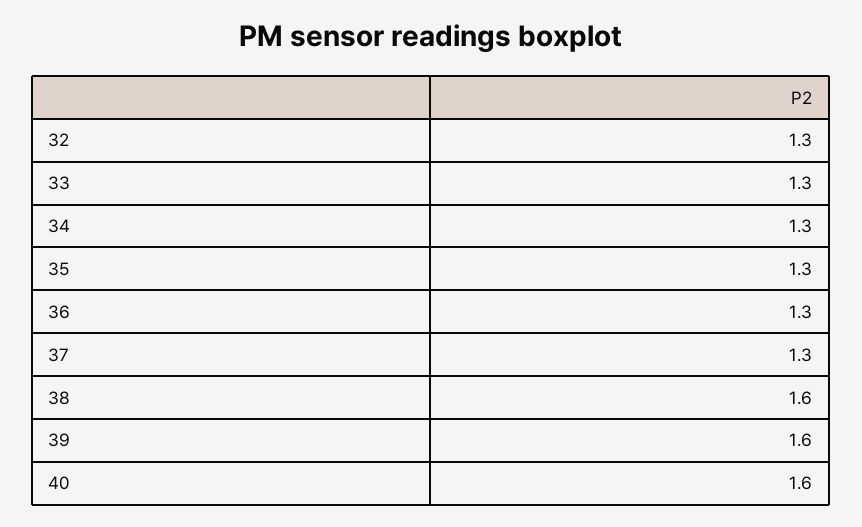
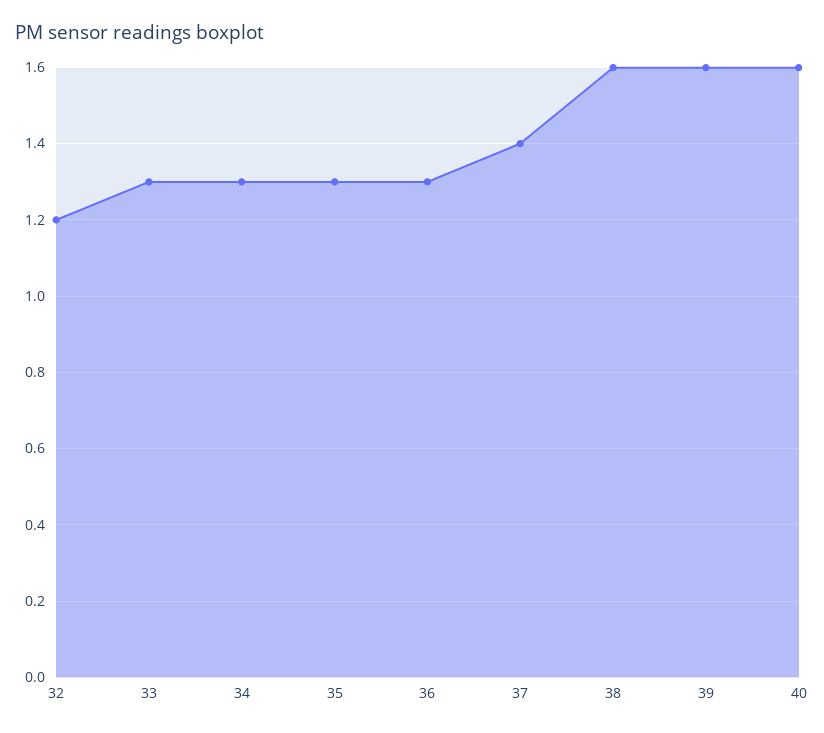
32: 1.3 -> 1.2
37: 1.3 -> 1.4

